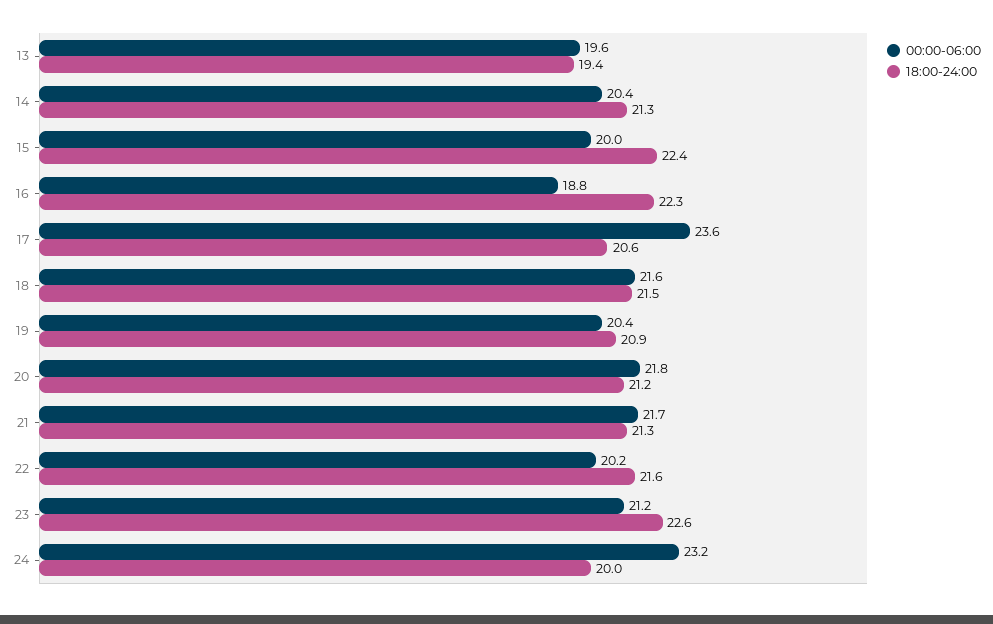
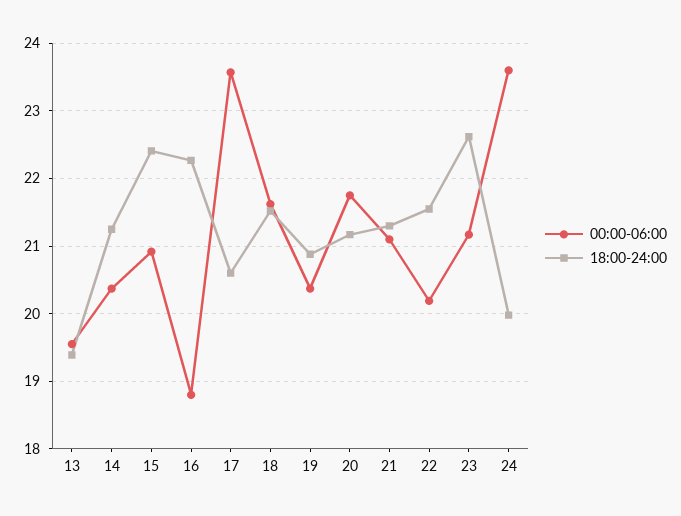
00:00-06:00, 15: 20 -> 20.9
00:00-06:00, 21: 21.7 -> 21.1
00:00-06:00, 24: 23.2 -> 23.6

